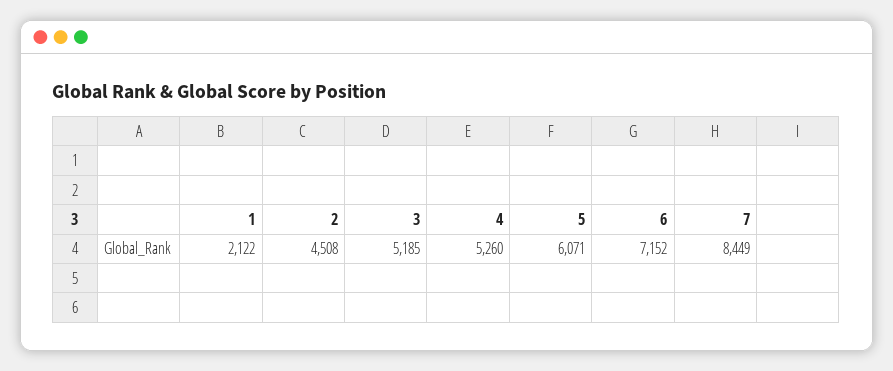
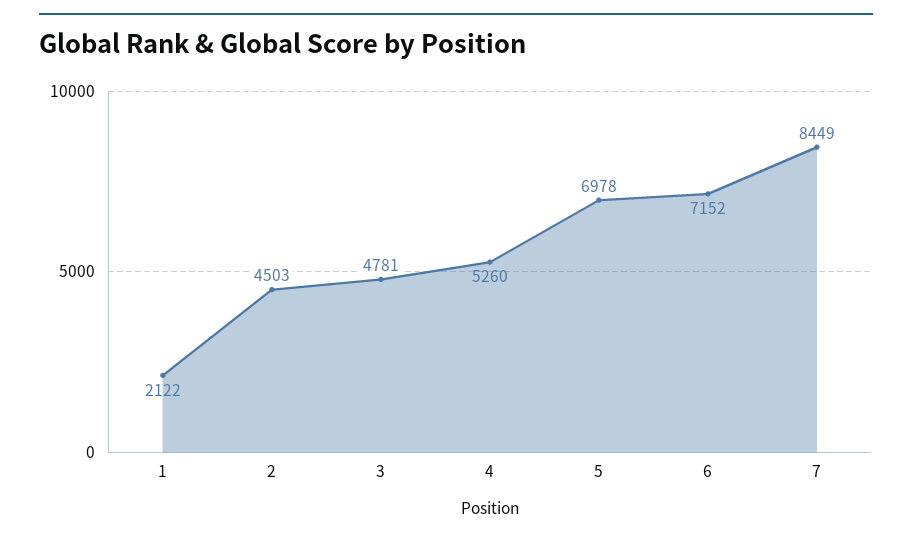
2: 4508 -> 4503
3: 5185 -> 4781
5: 6071 -> 6978

